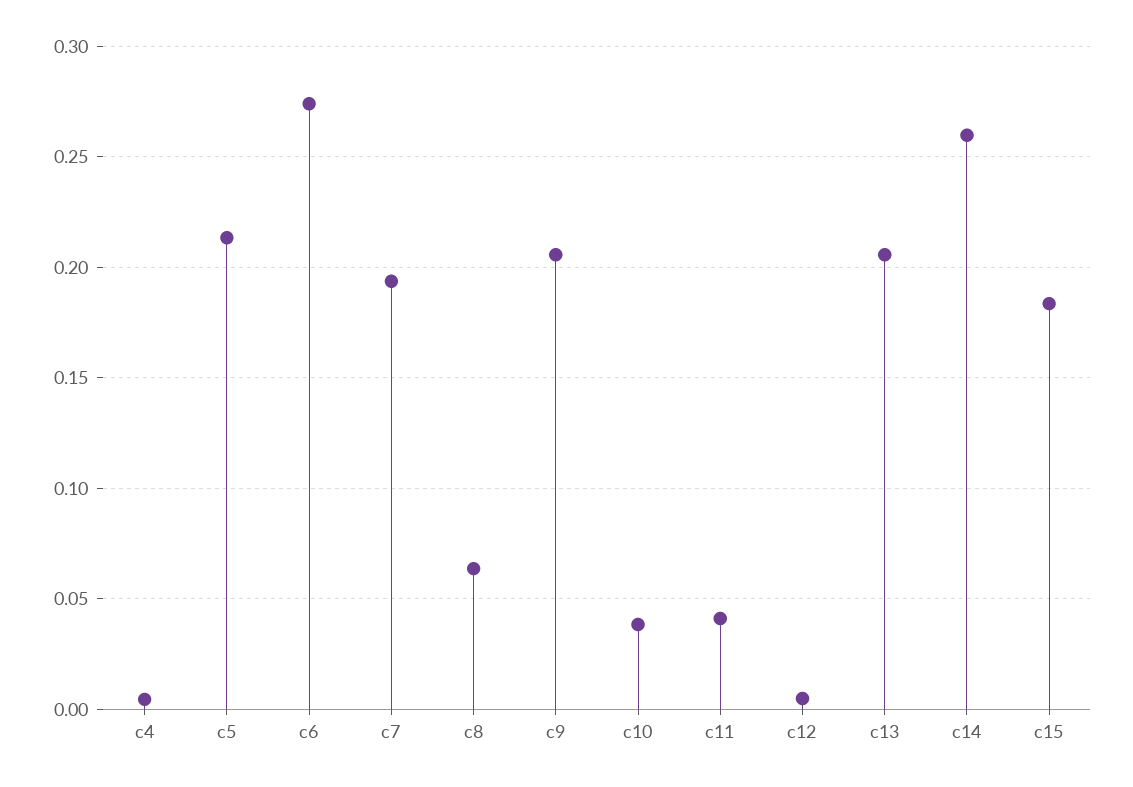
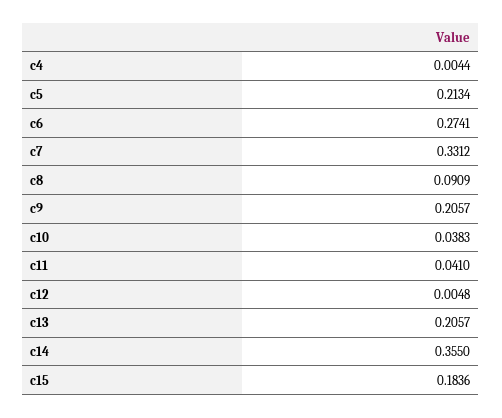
c7: 0.195 -> 0.3312
c8: 0.065 -> 0.0909
c14: 0.26 -> 0.355

